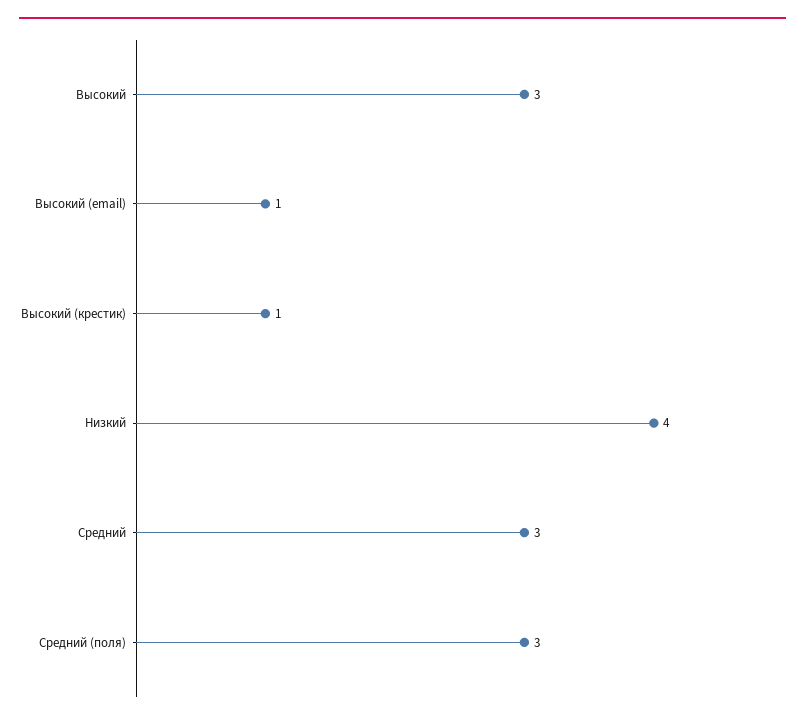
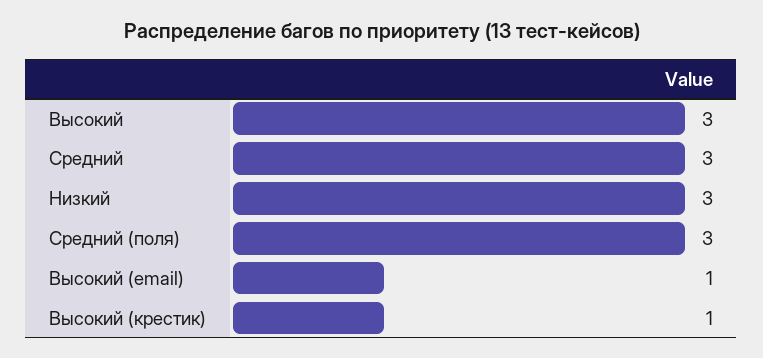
Низкий: 4 -> 3

